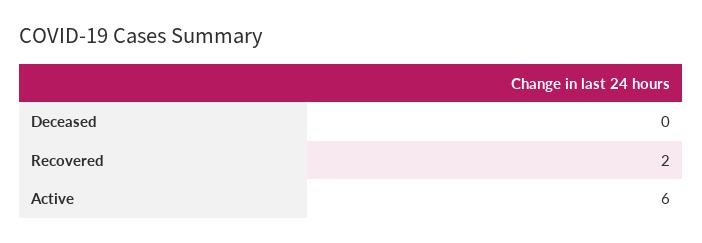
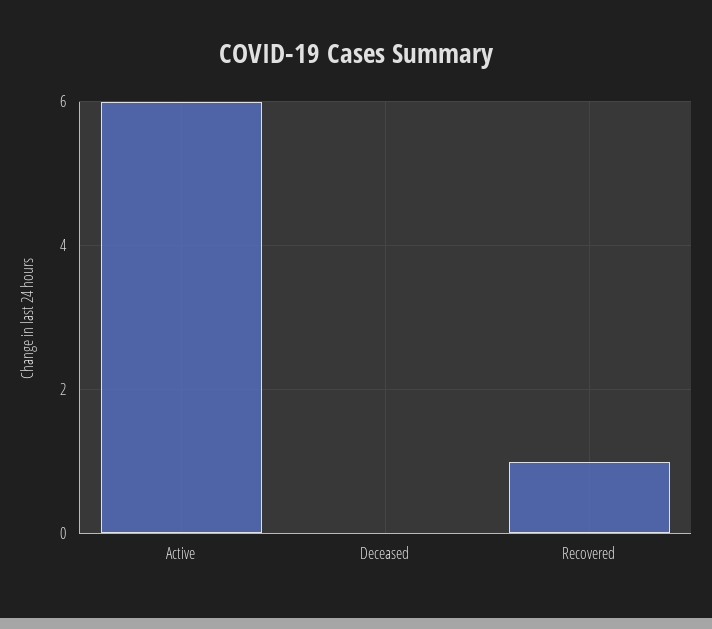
Recovered: 2 -> 1

